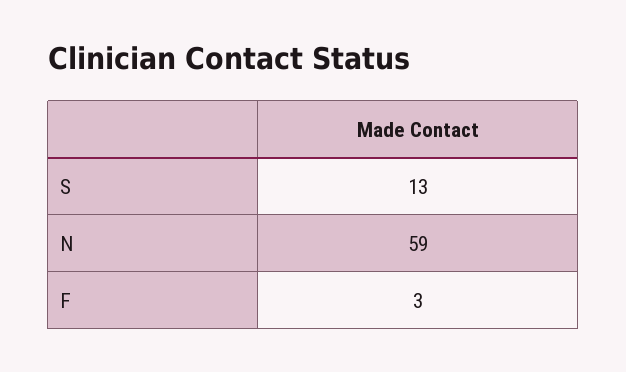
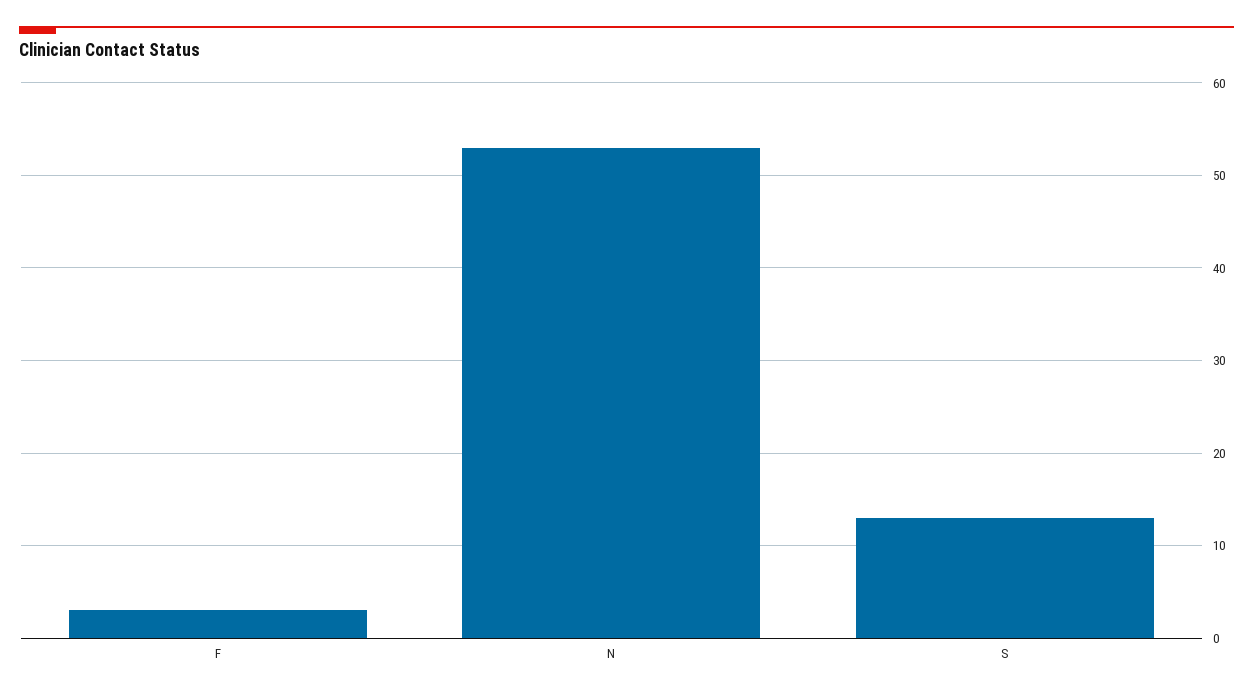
N: 59 -> 53

